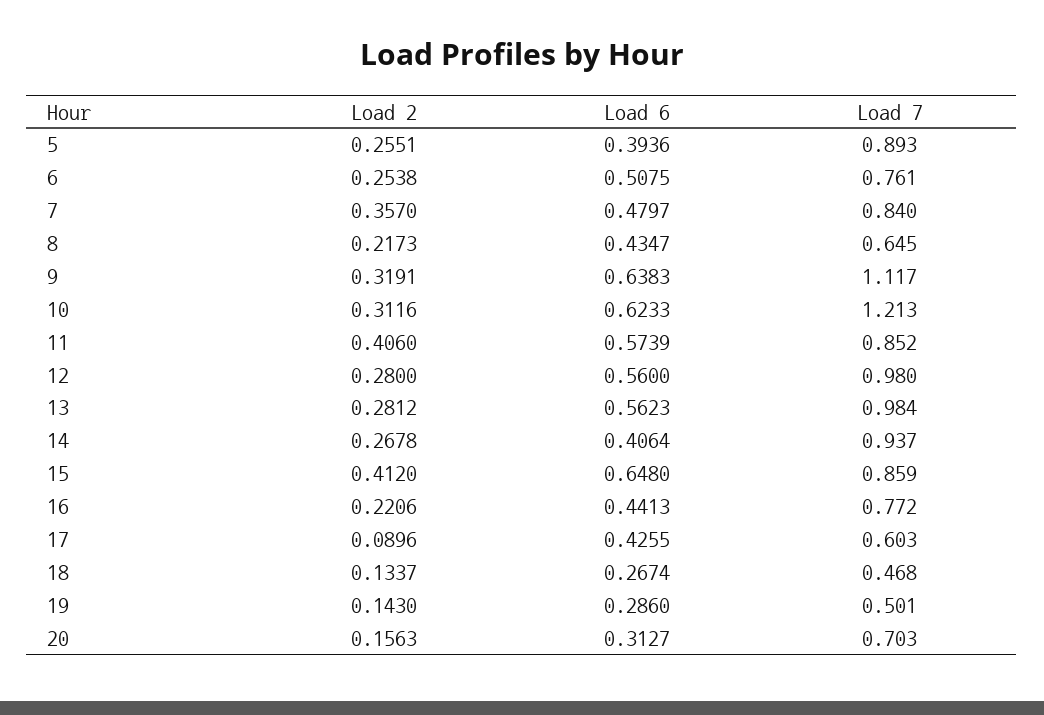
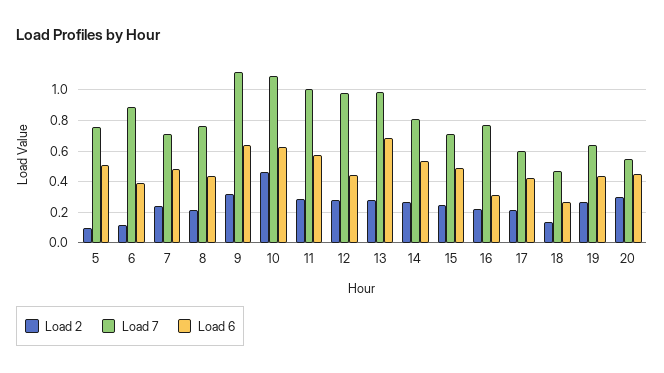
Load 2, 5: 0.2551 -> 0.1
Load 6, 5: 0.3936 -> 0.5
Load 7, 5: 0.893 -> 0.75
Load 2, 6: 0.2538 -> 0.1
Load 6, 6: 0.5075 -> 0.4
Load 7, 6: 0.761 -> 0.9
Load 2, 7: 0.357 -> 0.25
Load 7, 7: 0.84 -> 0.7
Load 7, 8: 0.645 -> 0.75
Load 2, 10: 0.3116 -> 0.45
Load 7, 10: 1.213 -> 1.1
Load 2, 11: 0.406 -> 0.3
Load 7, 11: 0.852 -> 1
Load 6, 12: 0.56 -> 0.45
Load 6, 13: 0.5623 -> 0.7
Load 6, 14: 0.4064 -> 0.55
Load 7, 14: 0.937 -> 0.8
Load 2, 15: 0.412 -> 0.25
Load 6, 15: 0.648 -> 0.5
Load 7, 15: 0.859 -> 0.7
Load 6, 16: 0.4413 -> 0.3
Load 2, 17: 0.0896 -> 0.2
Load 2, 19: 0.143 -> 0.25
Load 6, 19: 0.286 -> 0.45
Load 7, 19: 0.501 -> 0.65
Load 2, 20: 0.1563 -> 0.3
Load 6, 20: 0.3127 -> 0.45
Load 7, 20: 0.703 -> 0.55

